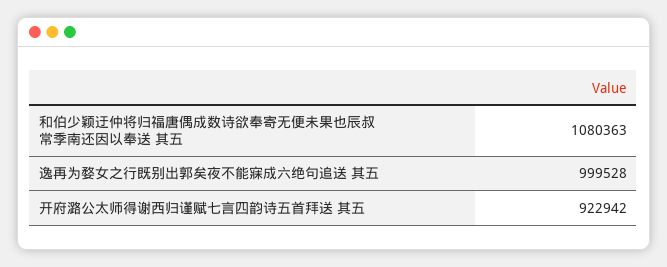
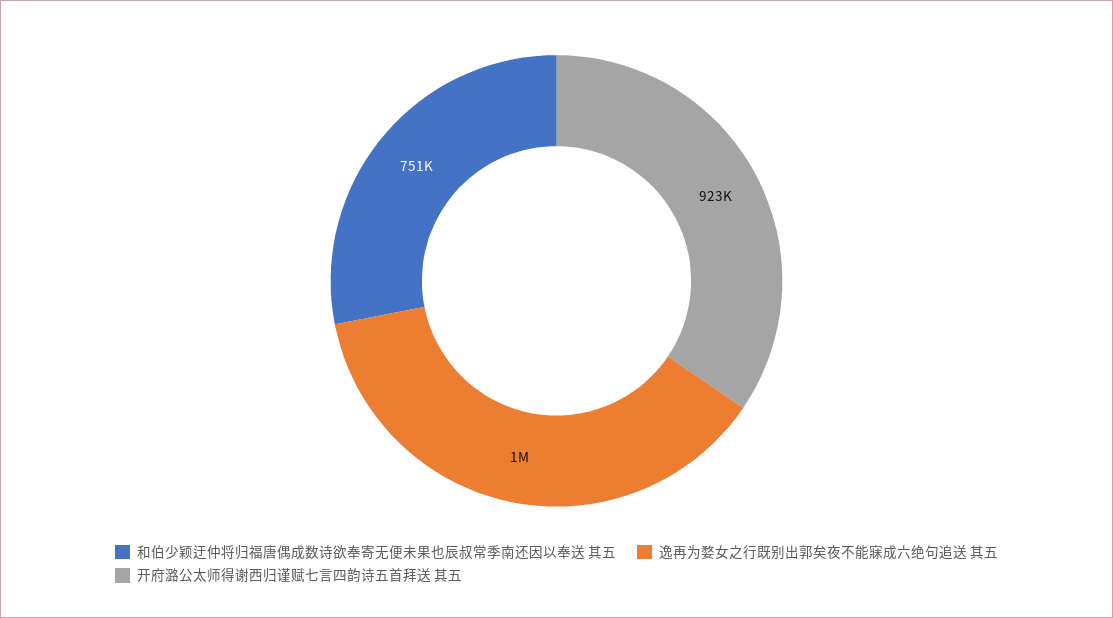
和伯少颖迂仲将归福唐偶成数诗欲奉寄无便未果也辰叔常季南还因以奉送 其五: 1080363 -> 751000

